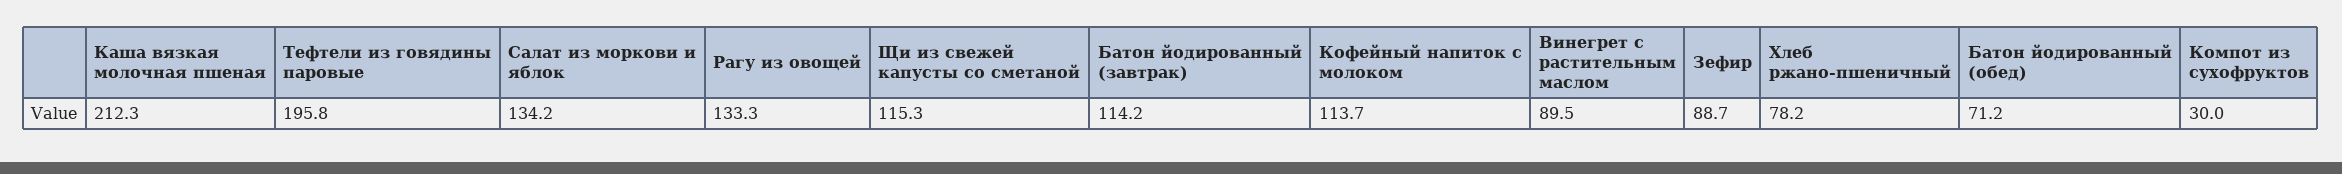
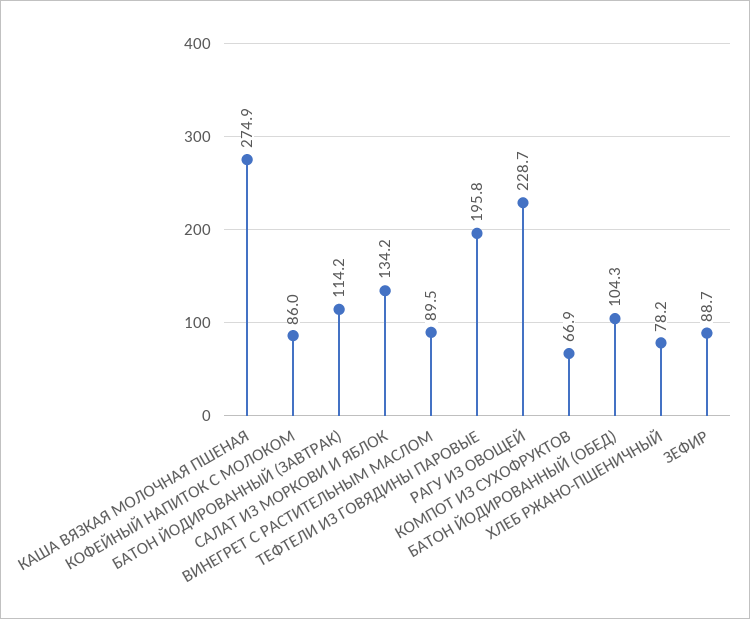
Каша вязкая молочная пшеная: 212.3 -> 274.9
Рагу из овощей: 133.3 -> 228.7
Щи из свежей капусты со сметаной: 115.3 -> none
Кофейный напиток с молоком: 113.7 -> 86
Батон йодированный (обед): 71.2 -> 104.3
Компот из сухофруктов: 30 -> 66.9

